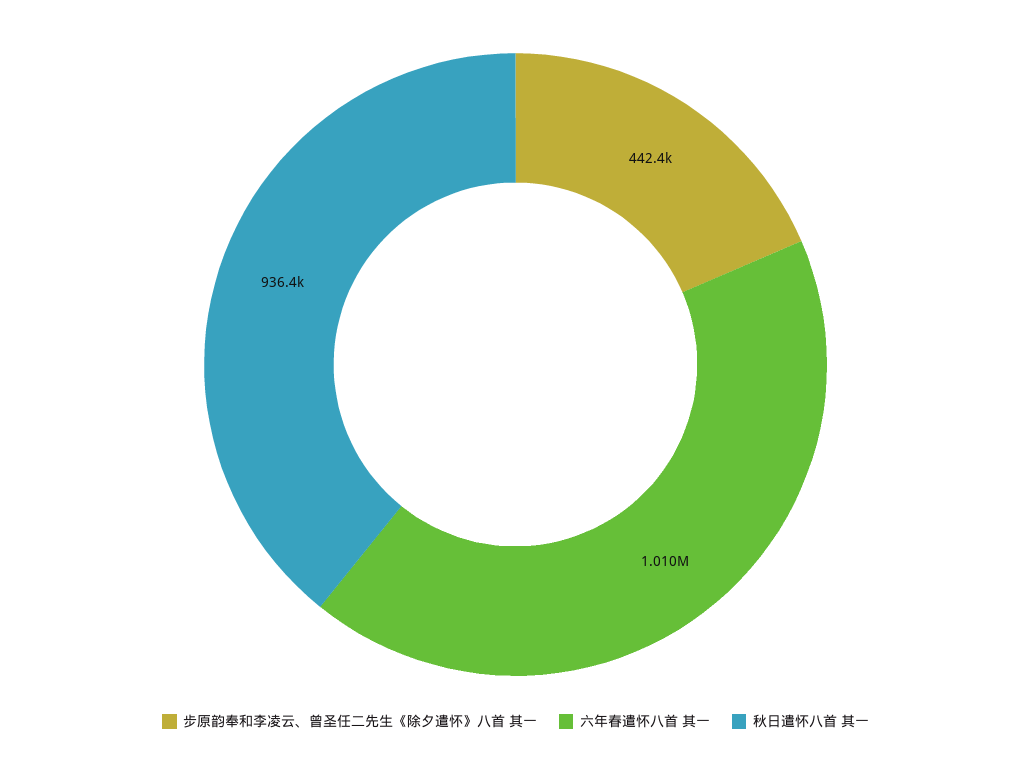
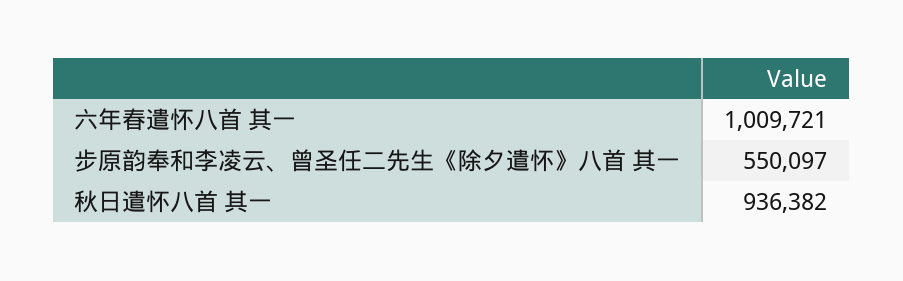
步原韵奉和李凌云、曾圣任二先生《除夕遣怀》八首 其一: 442400 -> 550097

